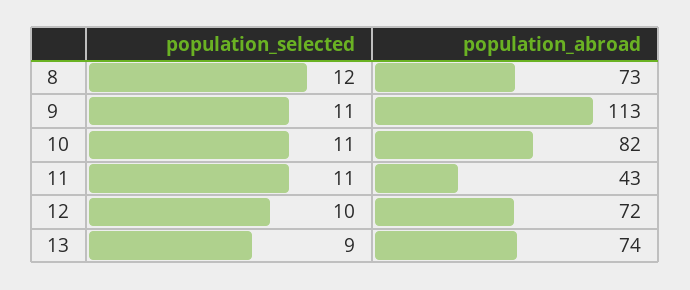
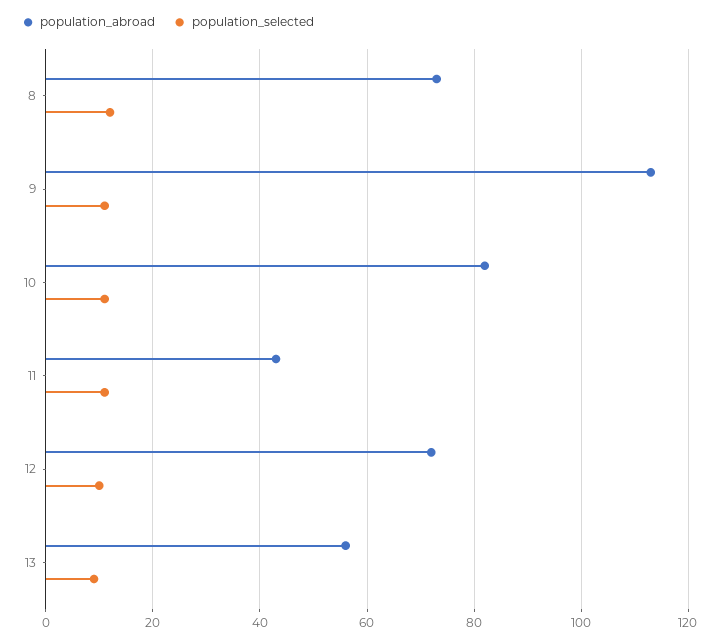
population_abroad, 13: 74 -> 55

